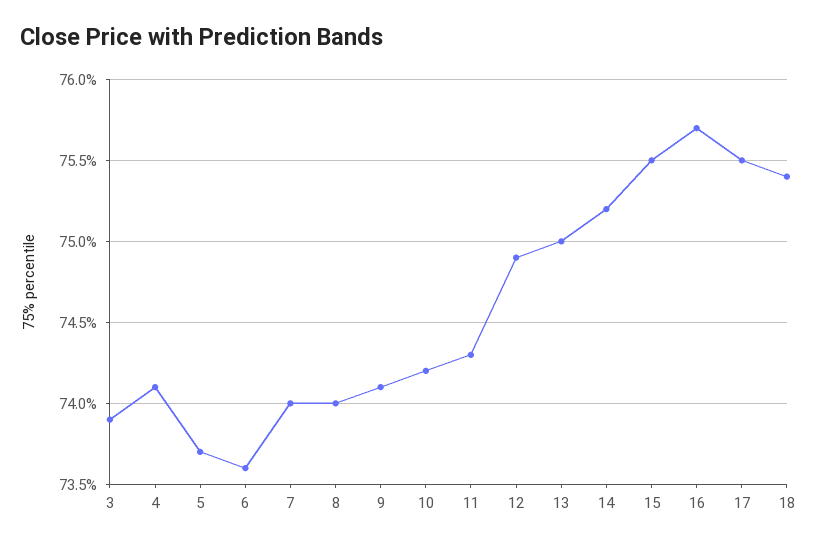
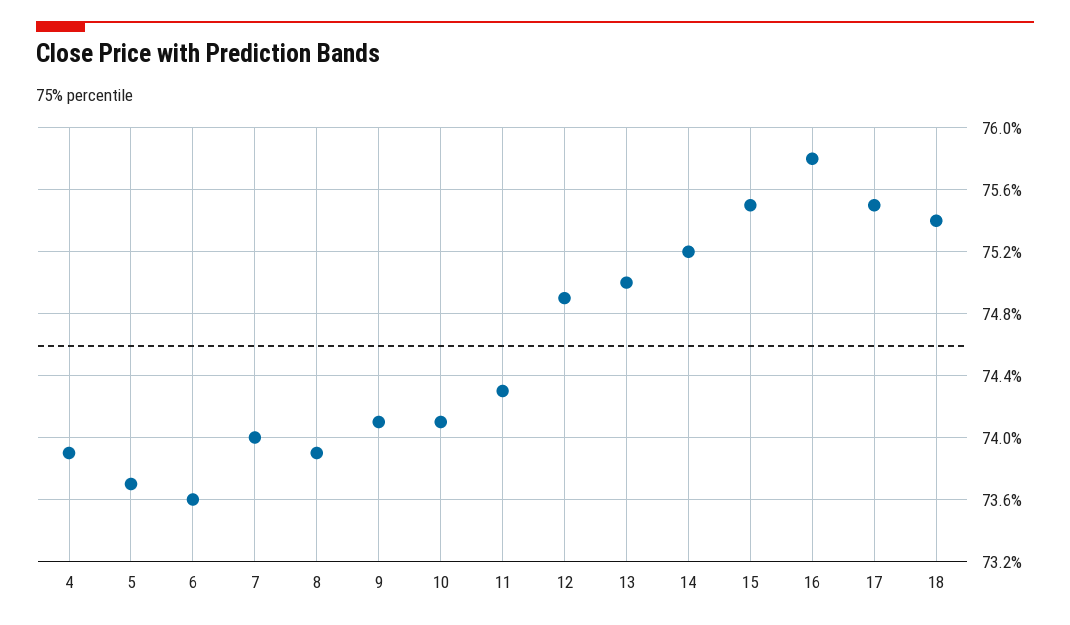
3: 73.9 -> none
4: 74.1 -> 73.9
8: 74 -> 73.9
10: 74.2 -> 74.1
16: 75.7 -> 75.8

